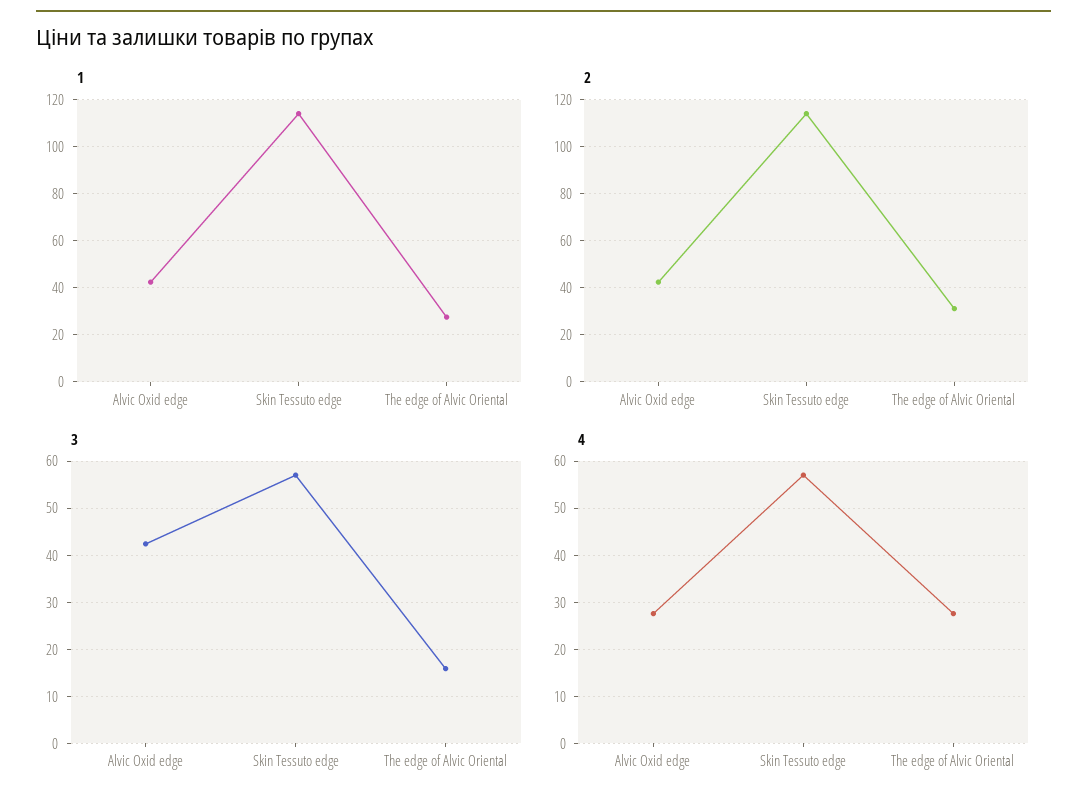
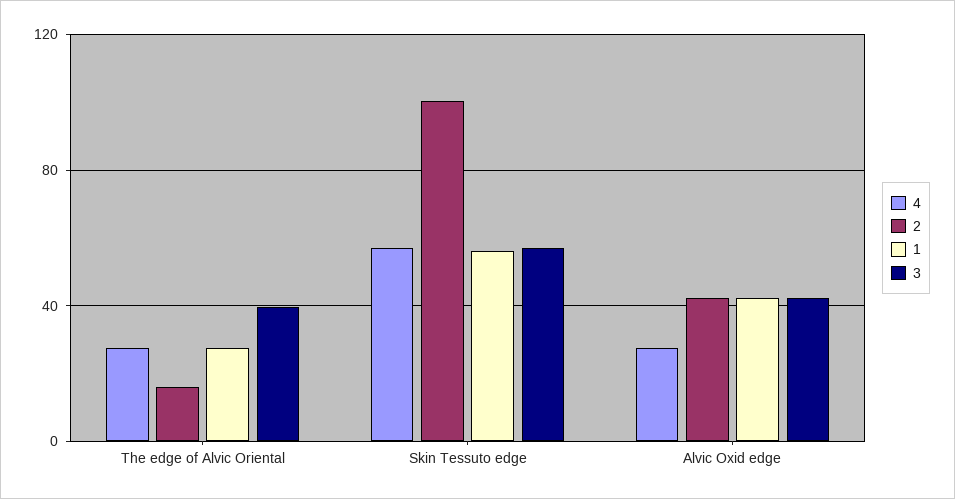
1, Skin Tessuto edge: 115 -> 55
2, Skin Tessuto edge: 115 -> 100
2, The edge of Alvic Oriental: 30 -> 15
3, The edge of Alvic Oriental: 16 -> 40

